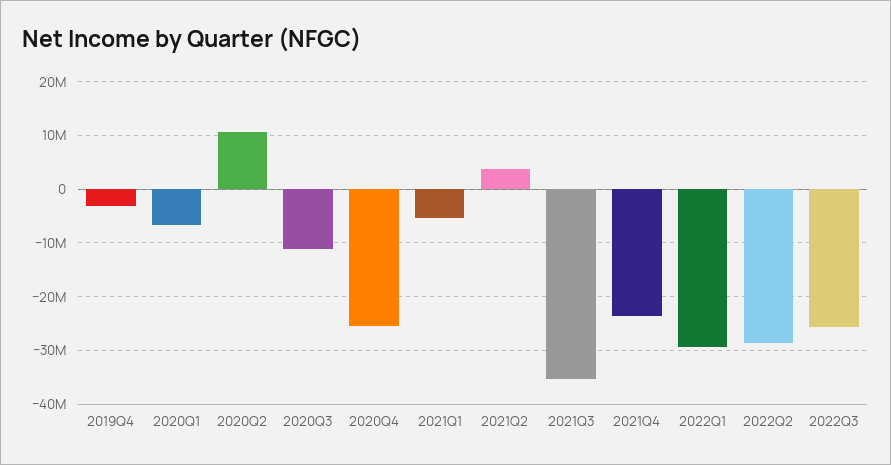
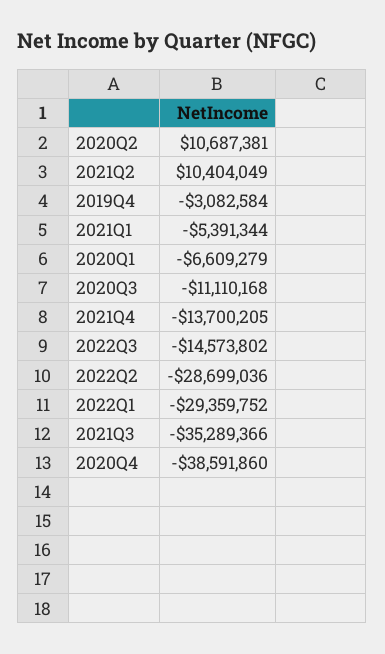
2020Q4: -26000000 -> -38591860
2021Q2: 4000000 -> 10404049
2021Q4: -24000000 -> -13700205
2022Q3: -26000000 -> -14573802

